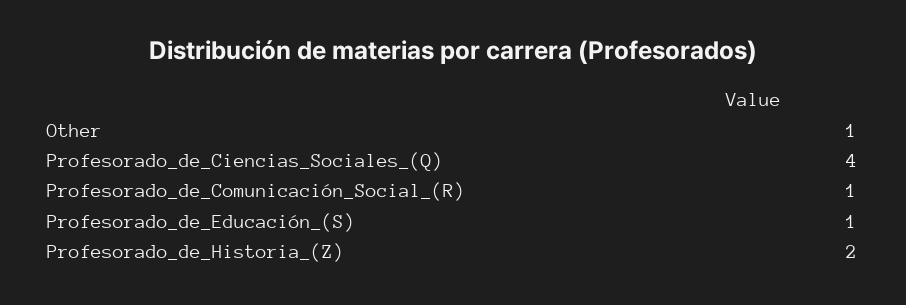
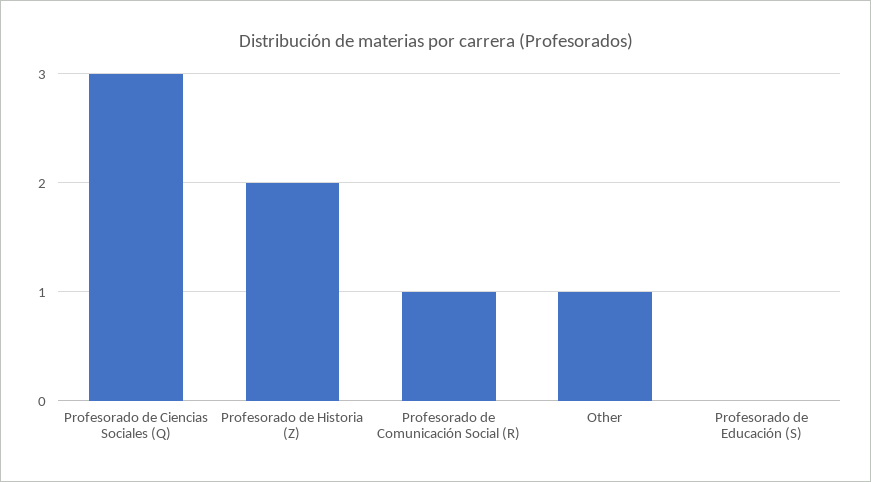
Profesorado_de_Ciencias_Sociales_(Q): 4 -> 3
Profesorado_de_Educación_(S): 1 -> 0

